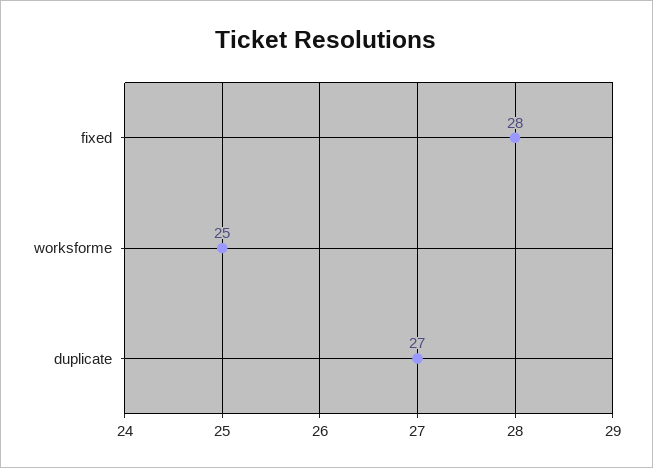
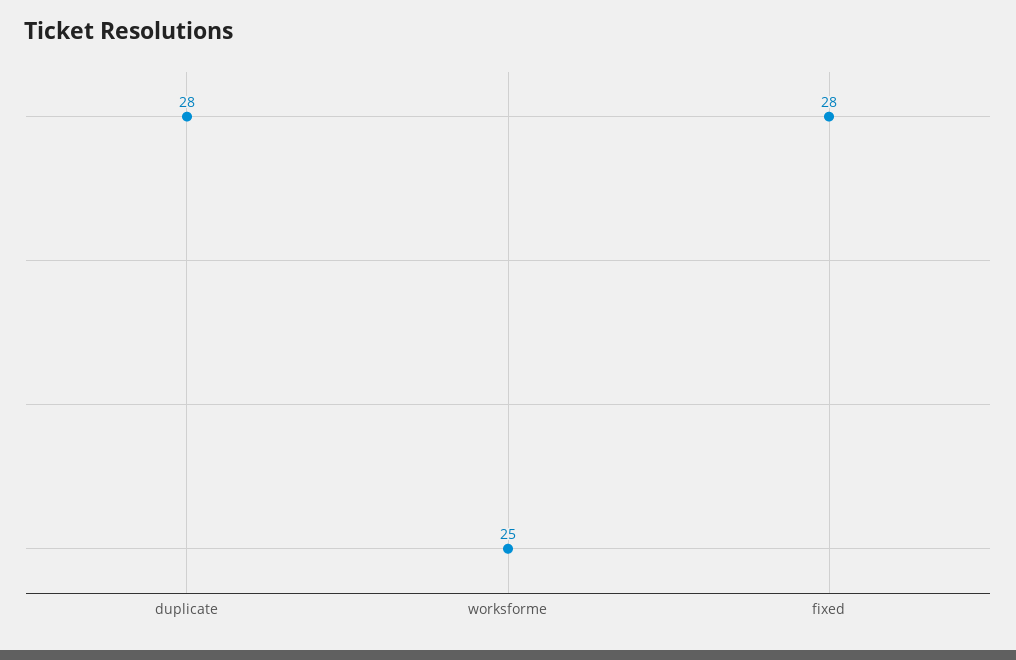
duplicate: 27 -> 28

